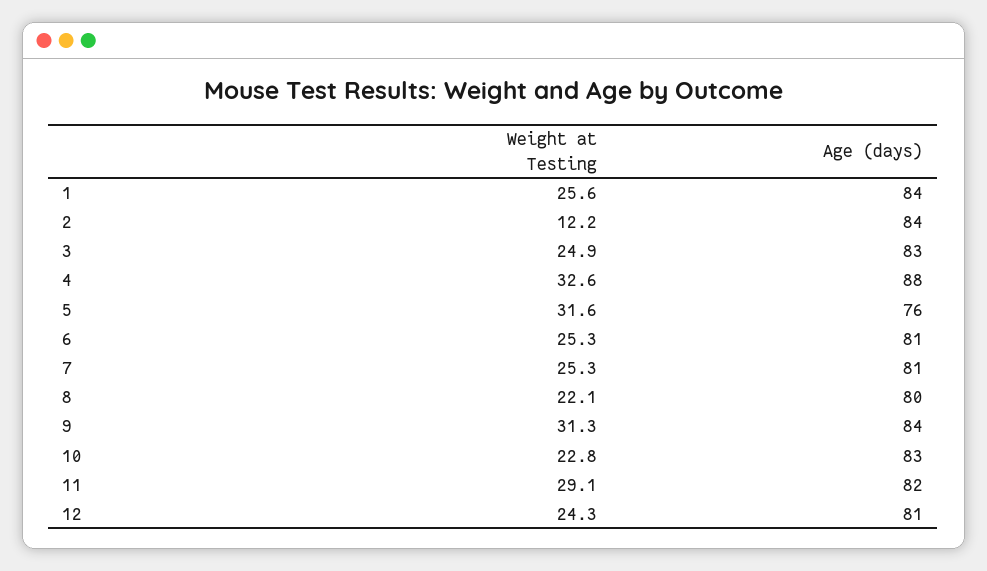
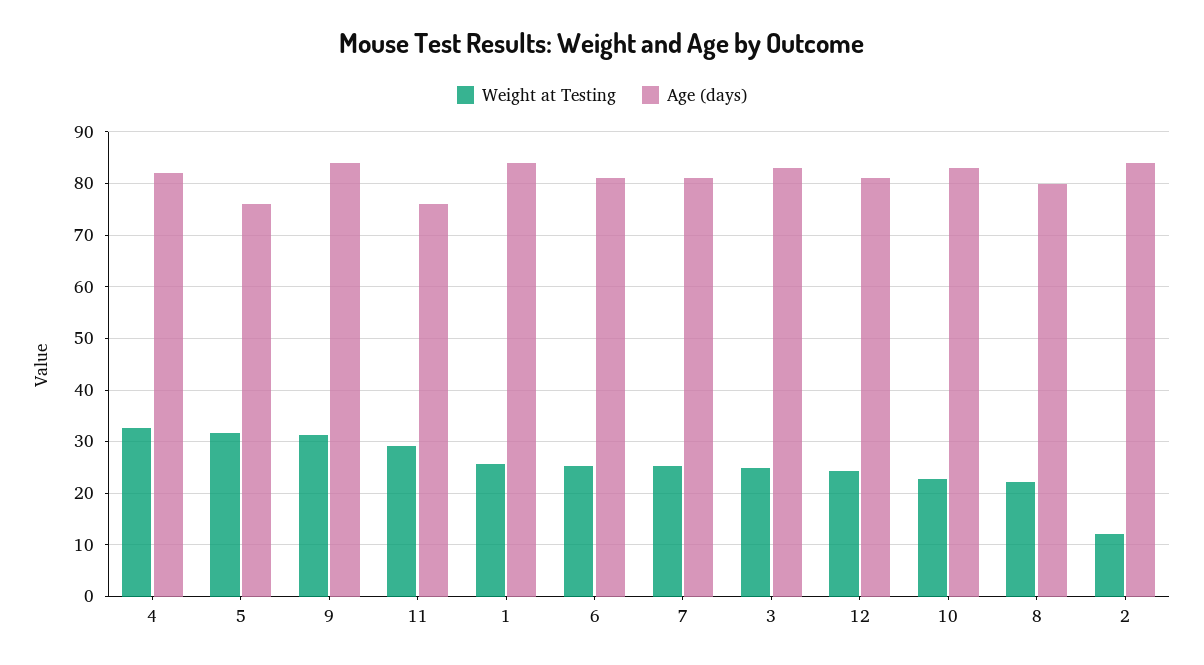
Age (days), 4: 88 -> 82
Age (days), 11: 82 -> 76

